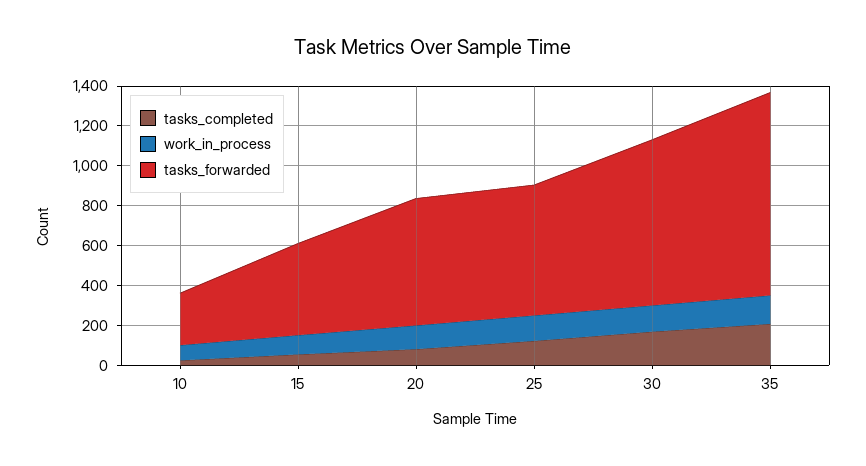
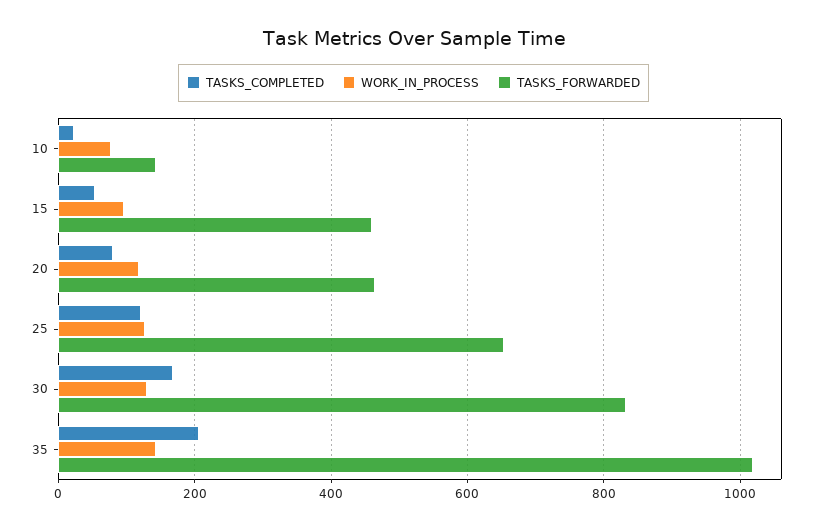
tasks_forwarded, 10: 250 -> 140
tasks_forwarded, 20: 650 -> 460

